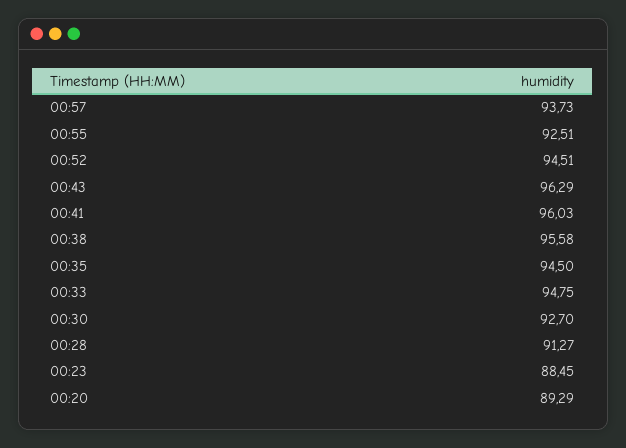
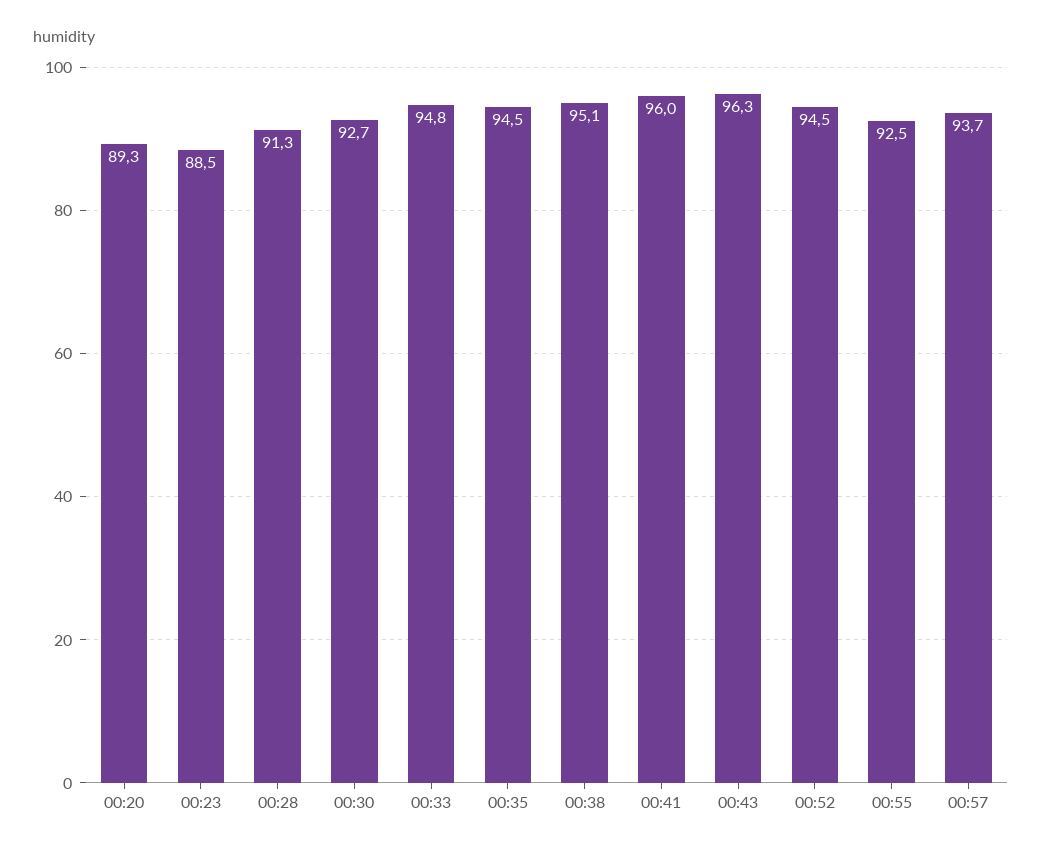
00:38: 95.58 -> 95.1

